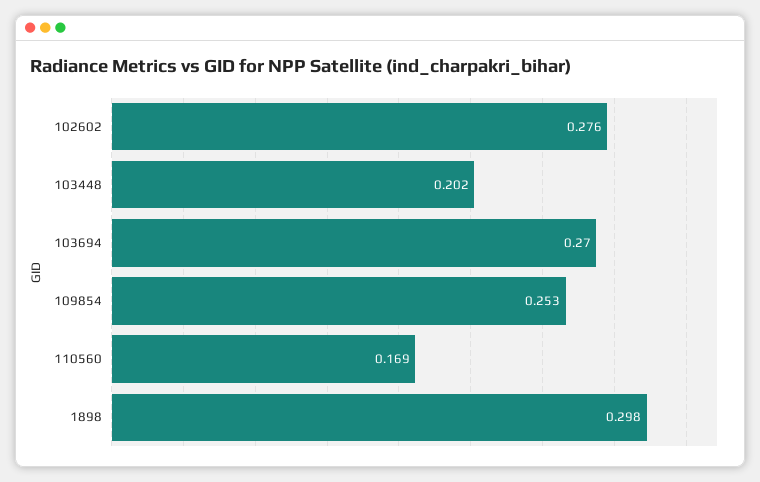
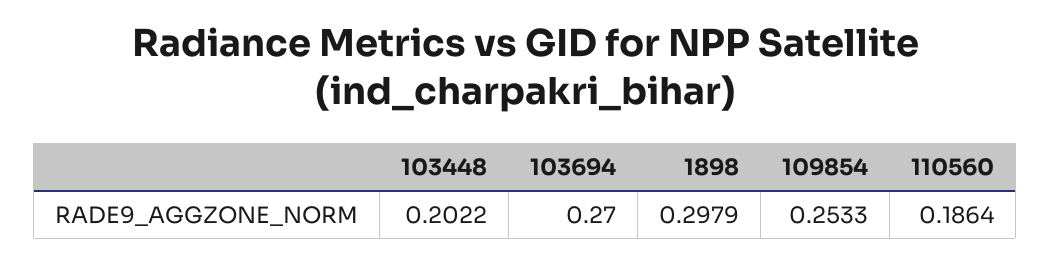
102602: 0.276 -> none
110560: 0.169 -> 0.1864

